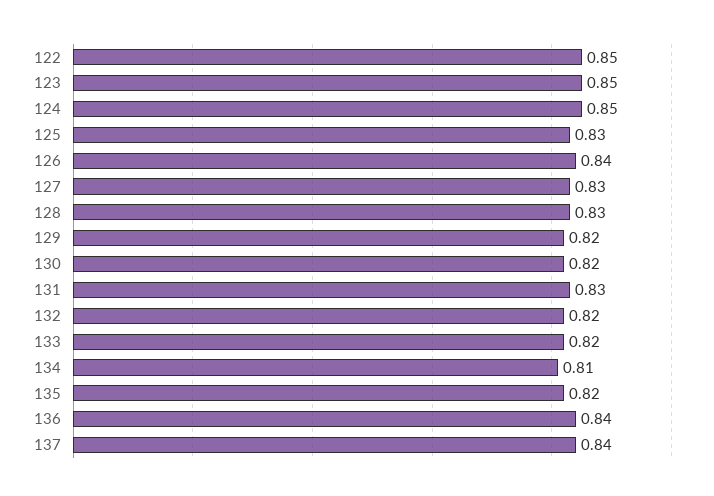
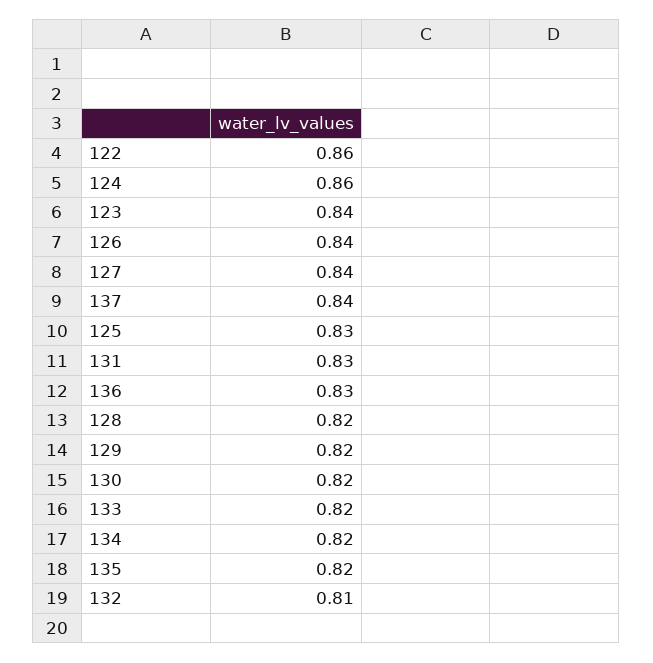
122: 0.85 -> 0.86
123: 0.85 -> 0.84
124: 0.85 -> 0.86
127: 0.83 -> 0.84
128: 0.83 -> 0.82
132: 0.82 -> 0.81
134: 0.81 -> 0.82
136: 0.84 -> 0.83

